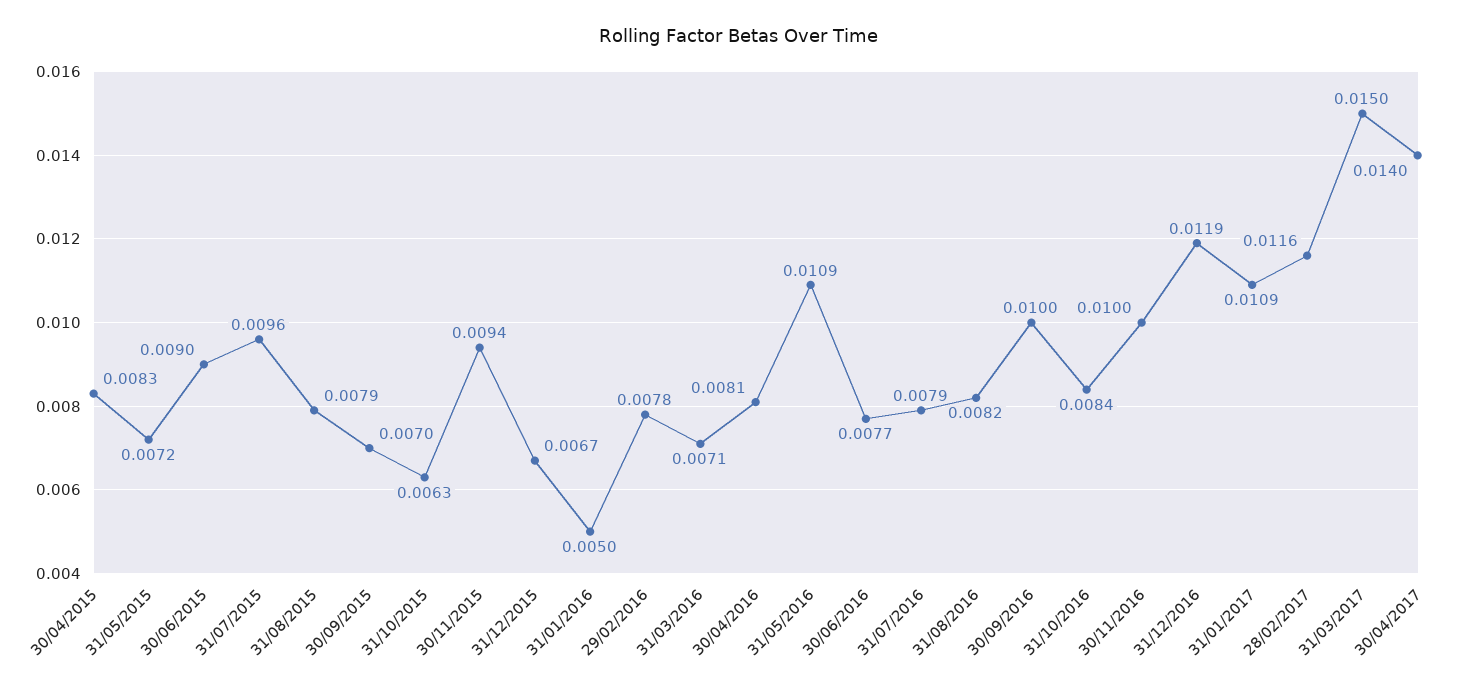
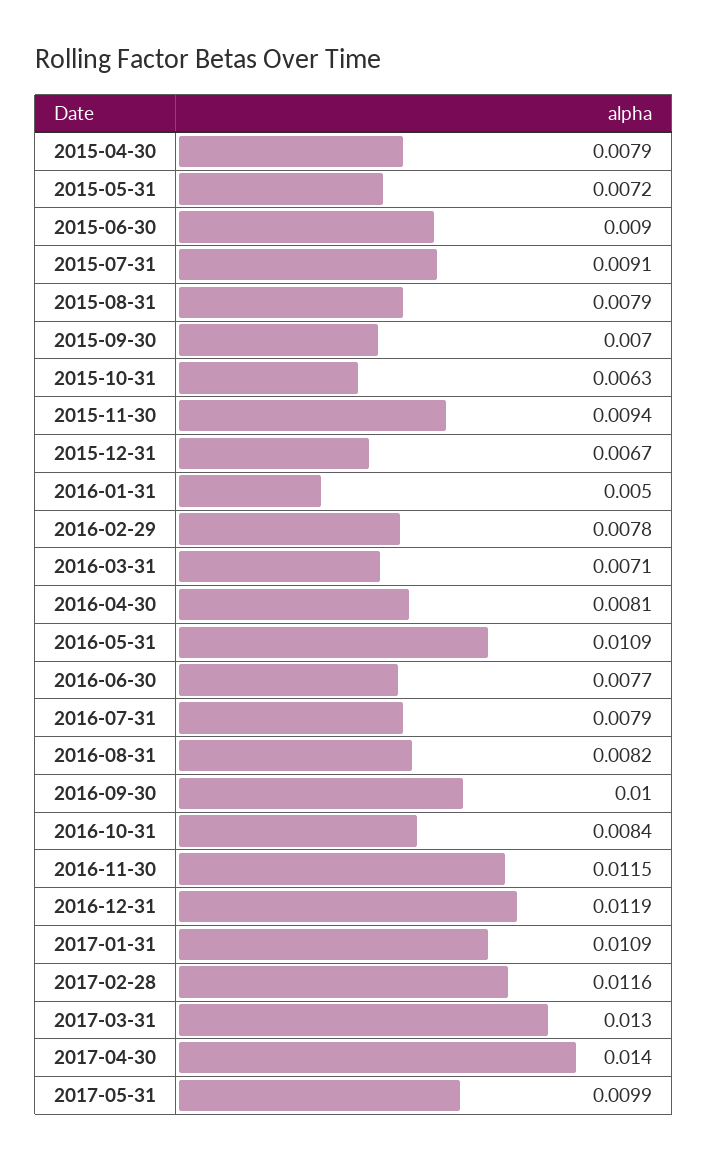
30/04/2015: 0.0083 -> 0.0079
31/07/2015: 0.0096 -> 0.0091
30/11/2016: 0.01 -> 0.0115
31/03/2017: 0.015 -> 0.013
2017-05-31: none -> 0.0099

